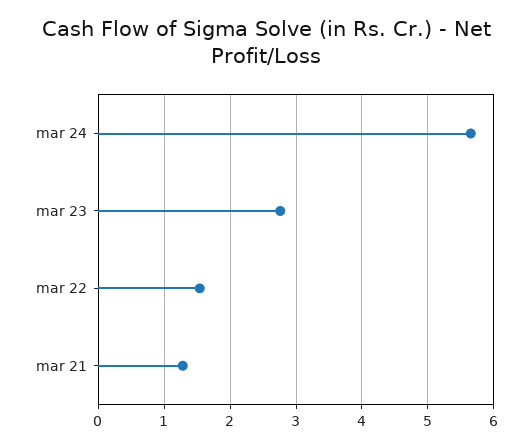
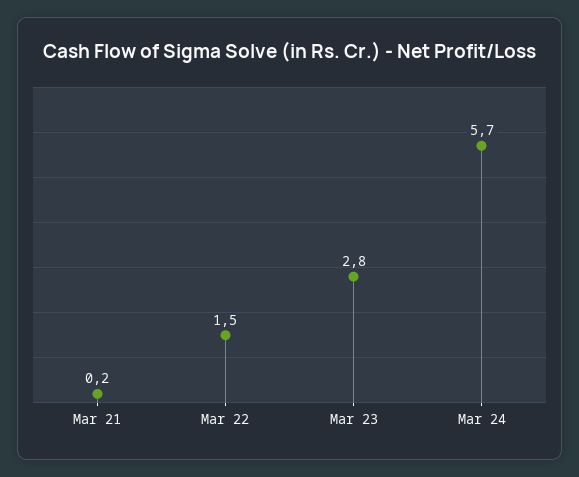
mar 21: 1.3 -> 0.2

